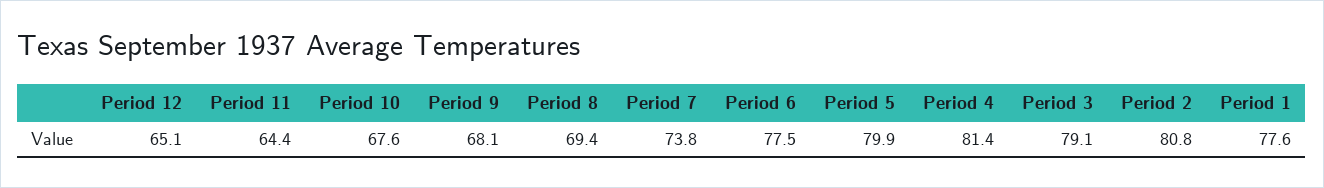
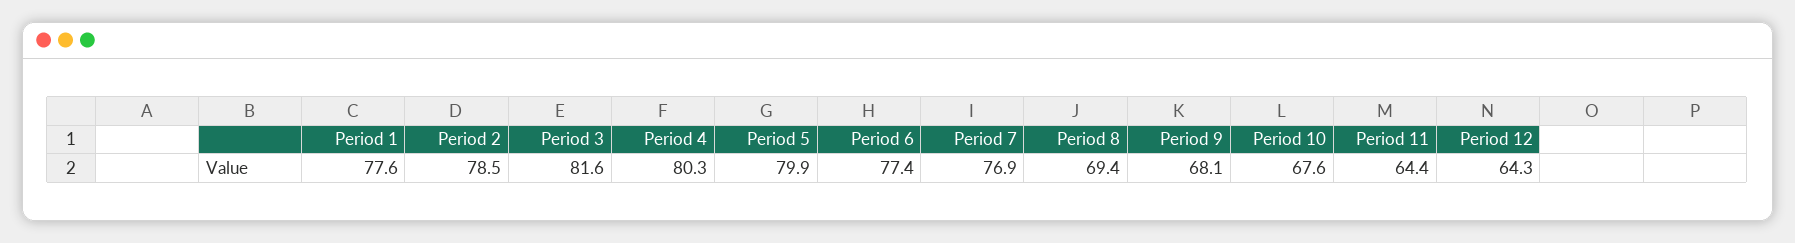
Period 12: 65.1 -> 64.3
Period 7: 73.8 -> 76.9
Period 6: 77.5 -> 77.4
Period 4: 81.4 -> 80.3
Period 3: 79.1 -> 81.6
Period 2: 80.8 -> 78.5

